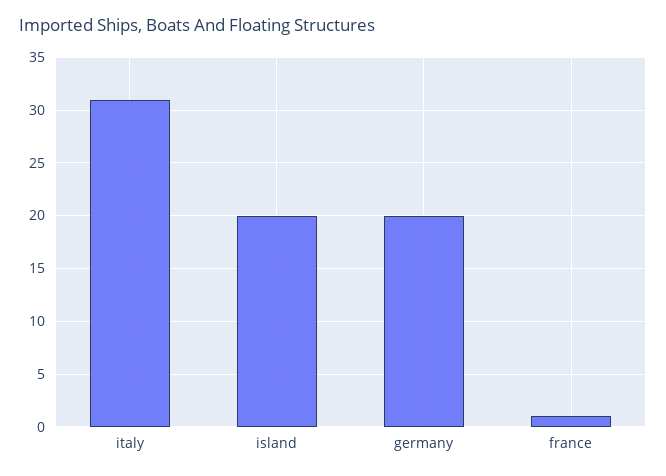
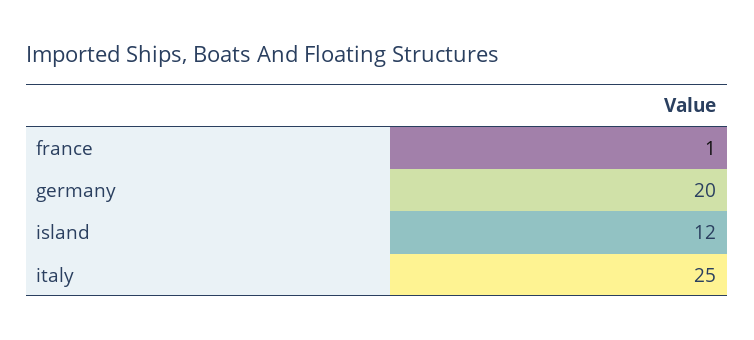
italy: 31 -> 25
island: 20 -> 12

